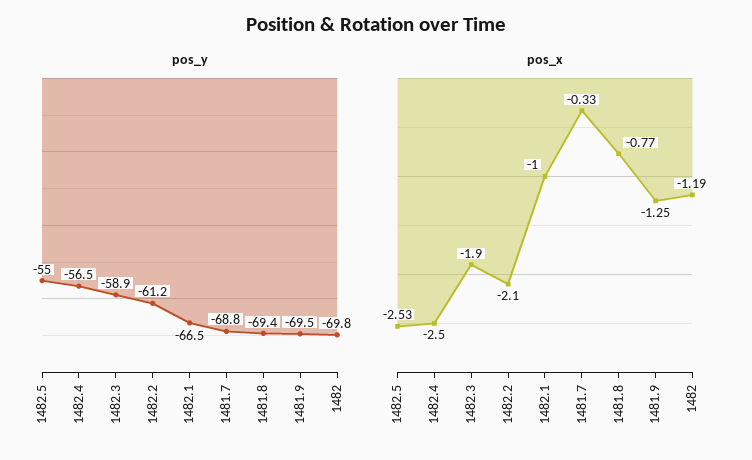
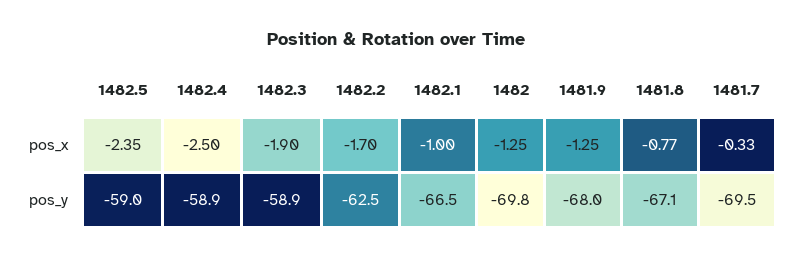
pos_y, 1482.5: -55 -> -59
pos_y, 1482.4: -56.5 -> -58.9
pos_y, 1482.2: -61.2 -> -62.5
pos_y, 1481.7: -68.8 -> -69.5
pos_y, 1481.8: -69.4 -> -67.1
pos_y, 1481.9: -69.5 -> -68
pos_x, 1482.5: -2.53 -> -2.35
pos_x, 1482.2: -2.1 -> -1.7
pos_x, 1482: -1.19 -> -1.25

